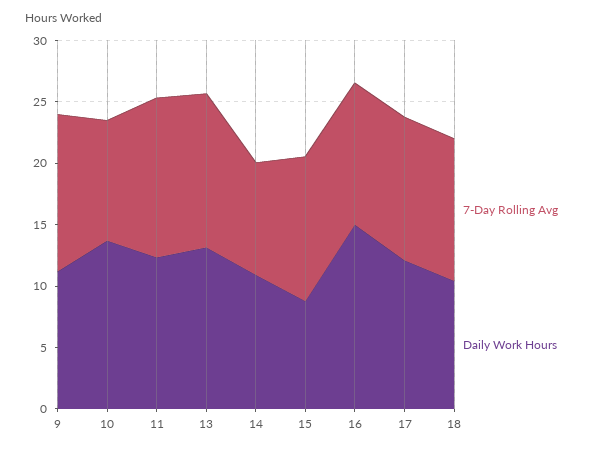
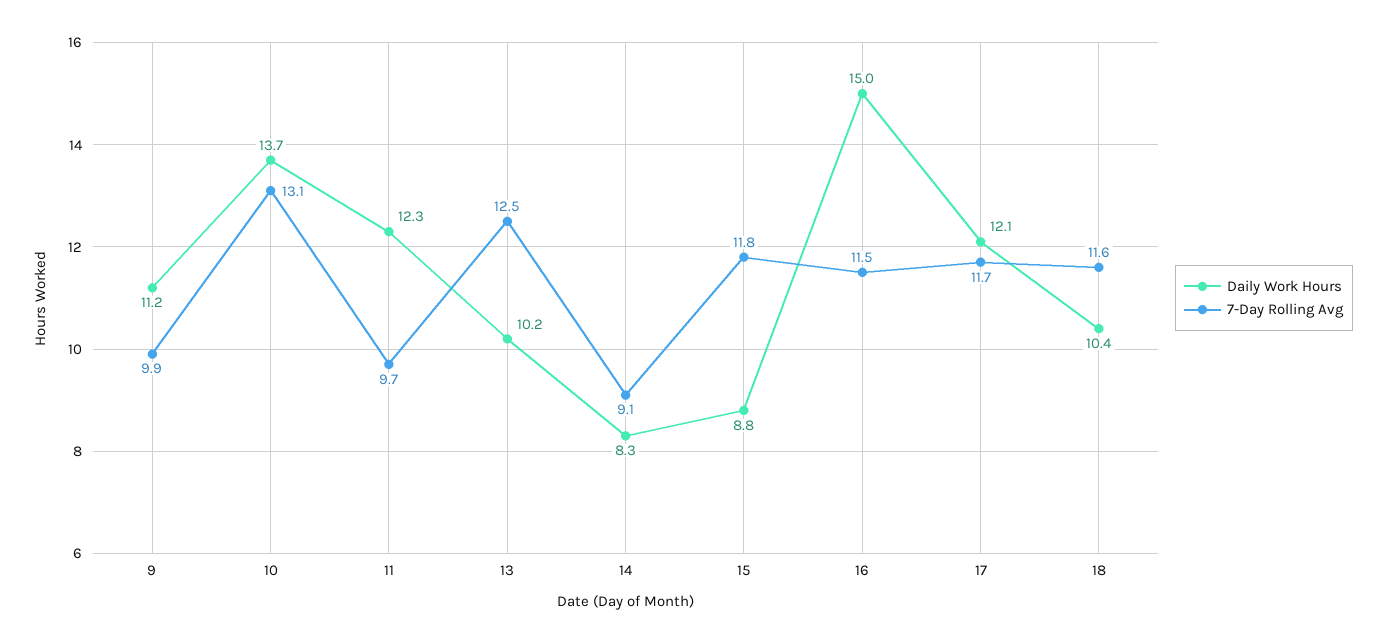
7-Day Rolling Avg, 9: 13 -> 9.9
7-Day Rolling Avg, 10: 10 -> 13.1
7-Day Rolling Avg, 11: 13 -> 9.7
Daily Work Hours, 13: 13 -> 10.2
Daily Work Hours, 14: 11 -> 8.3

